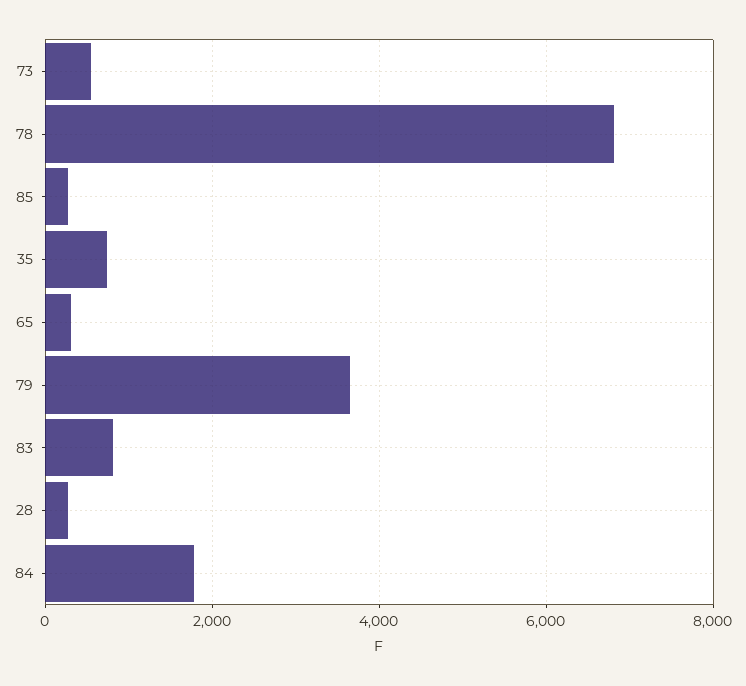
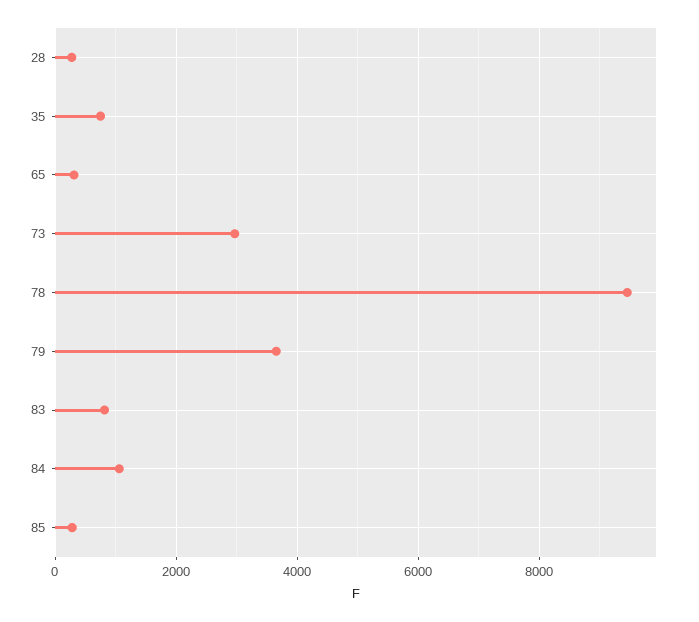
73: 600 -> 3000
78: 6800 -> 9400
84: 1800 -> 1000

